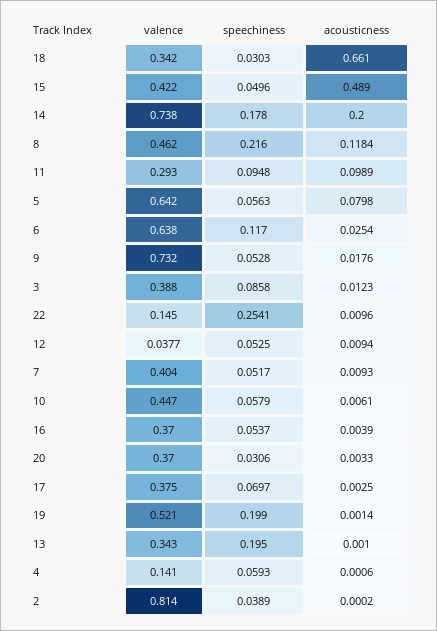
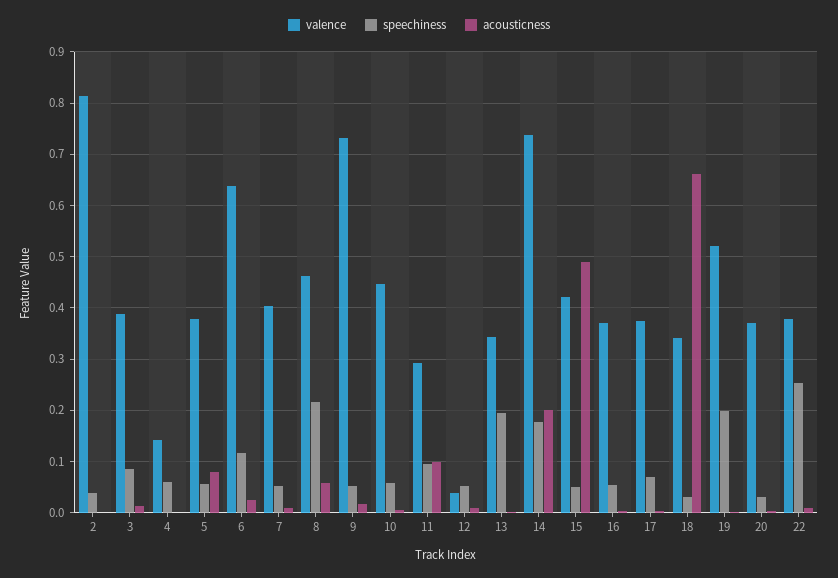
acousticness, 8: 0.1184 -> 0.06
valence, 5: 0.642 -> 0.38
valence, 22: 0.145 -> 0.38

